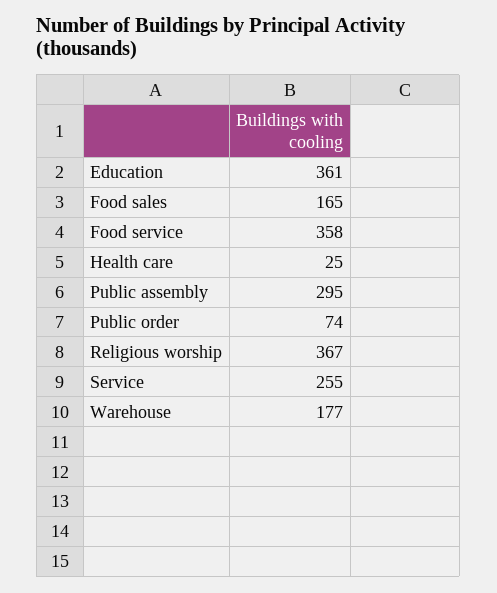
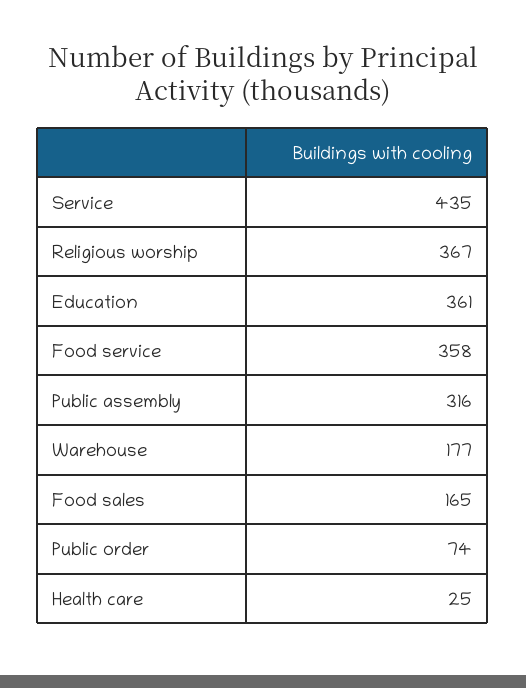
Public assembly: 295 -> 316
Service: 255 -> 435

